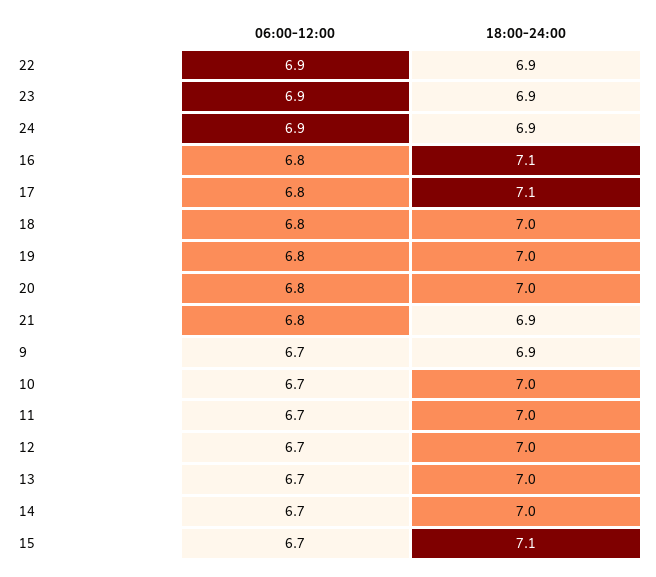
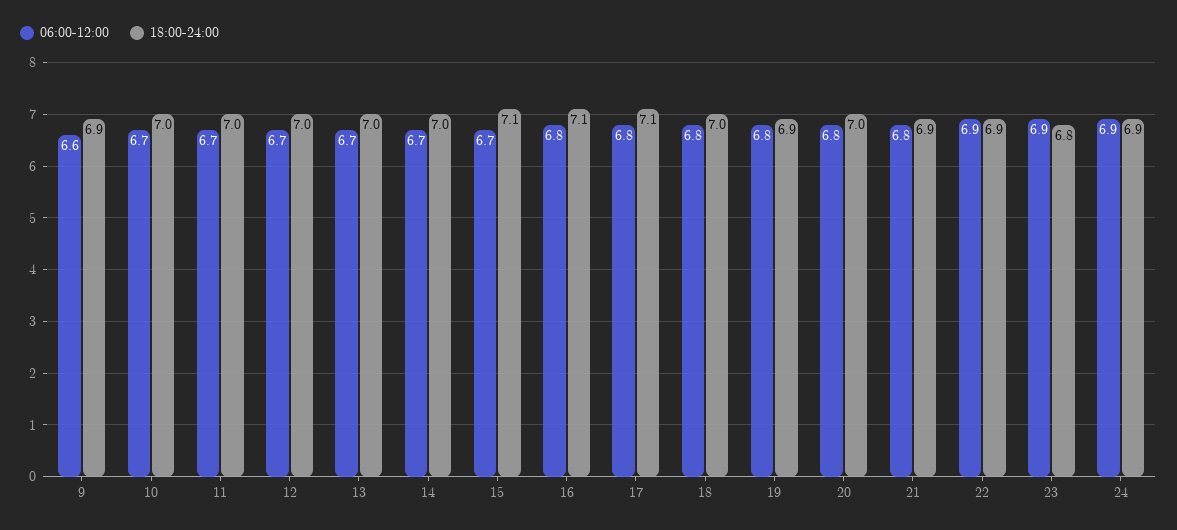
18:00-24:00, 23: 6.9 -> 6.8
18:00-24:00, 19: 7 -> 6.9
06:00-12:00, 9: 6.7 -> 6.6

